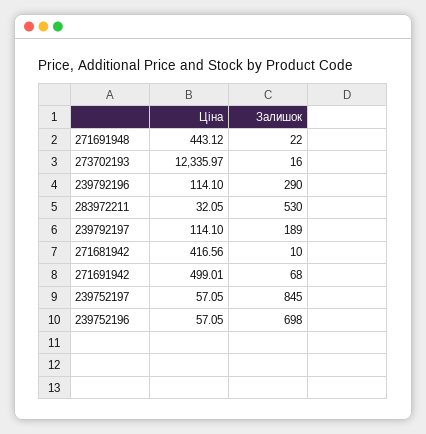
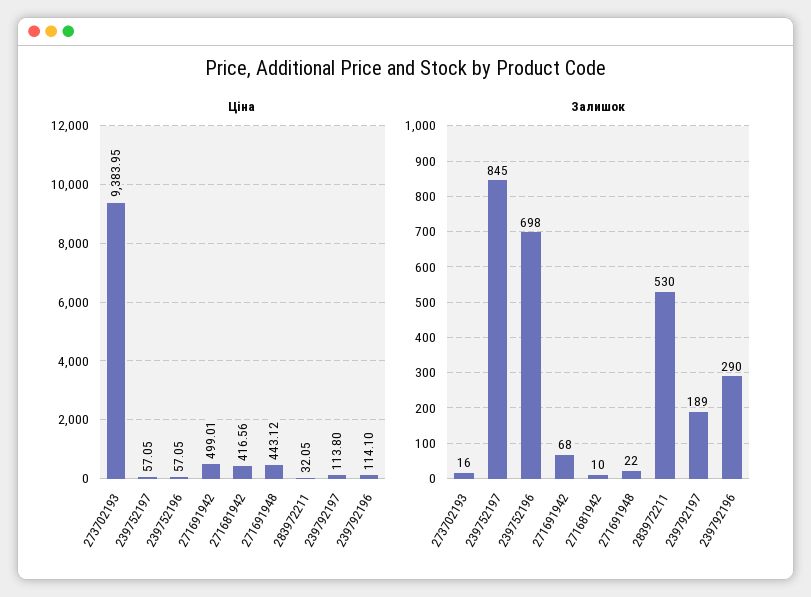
Ціна, 273702193: 12335.97 -> 9383.95
Ціна, 239792197: 114.1 -> 113.8

